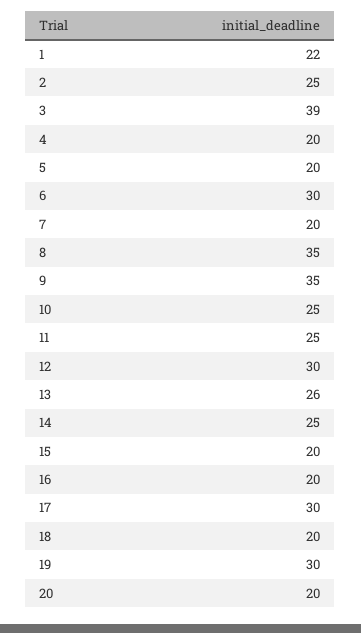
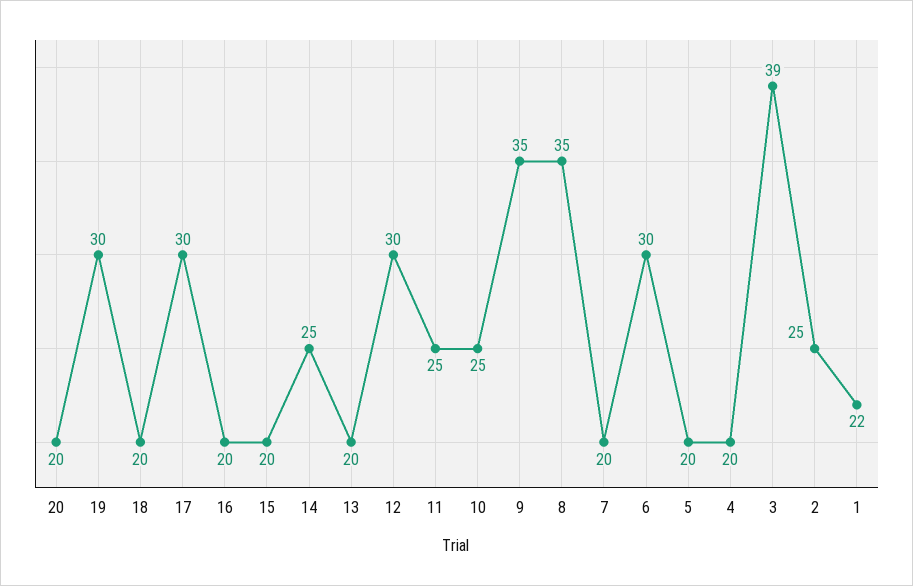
13: 26 -> 20

